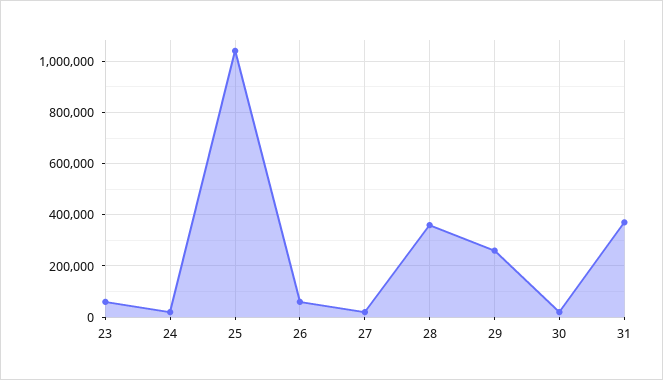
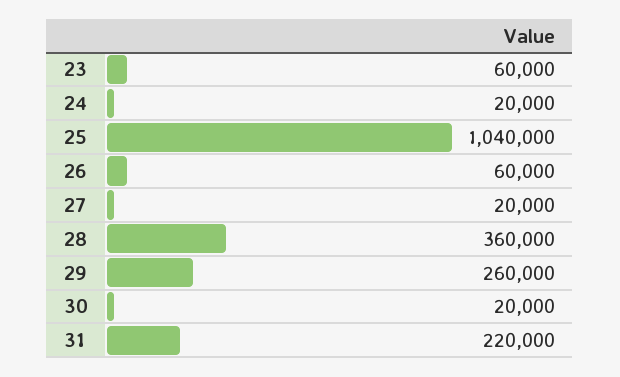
31: 375000 -> 220000

